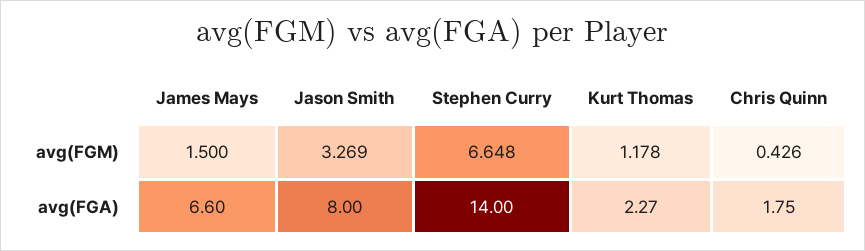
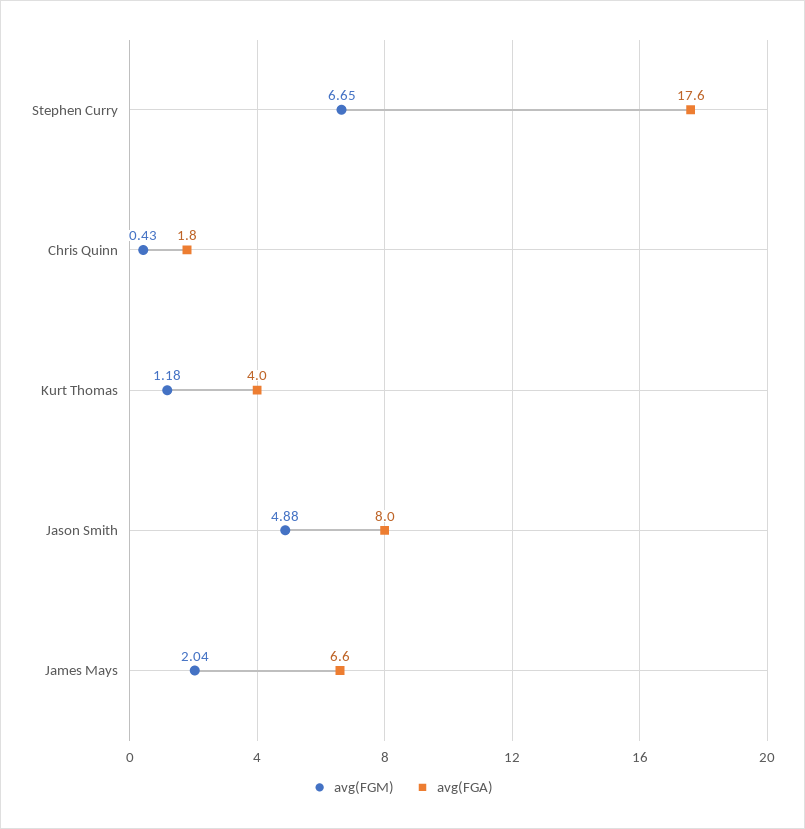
avg(FGM), James Mays: 1.5 -> 2.04
avg(FGM), Jason Smith: 3.269 -> 4.88
avg(FGA), Stephen Curry: 14 -> 17.6
avg(FGA), Kurt Thomas: 2.27 -> 4

